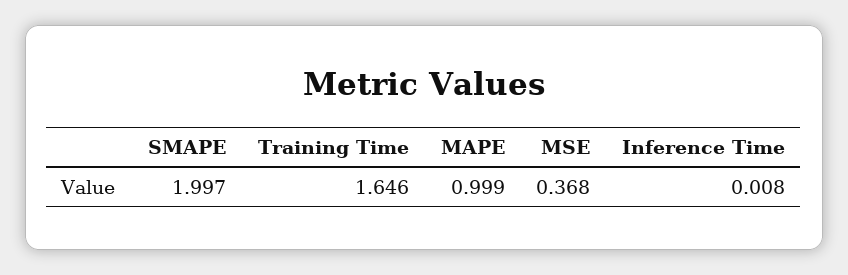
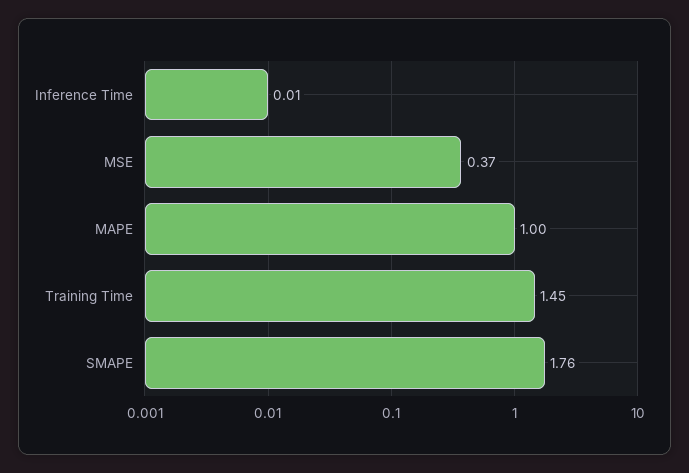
SMAPE: 1.997 -> 1.76
Training Time: 1.646 -> 1.45

